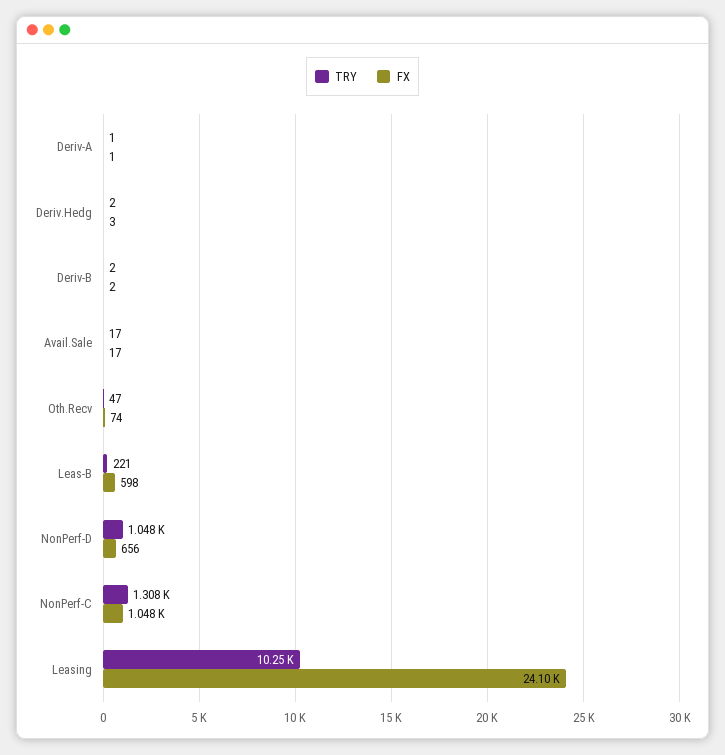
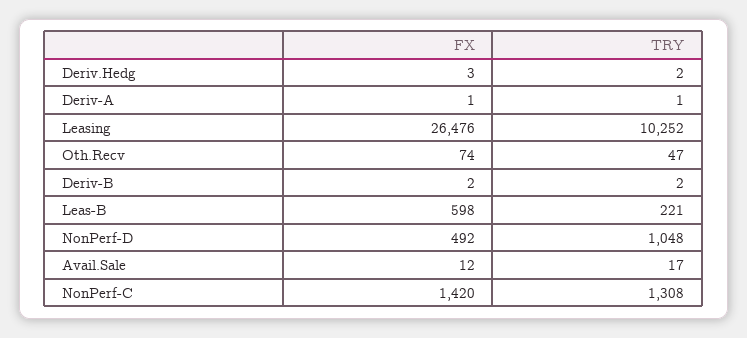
FX, Avail.Sale: 17 -> 12
FX, NonPerf-D: 656 -> 492
FX, NonPerf-C: 1048 -> 1420
FX, Leasing: 24100 -> 26476

